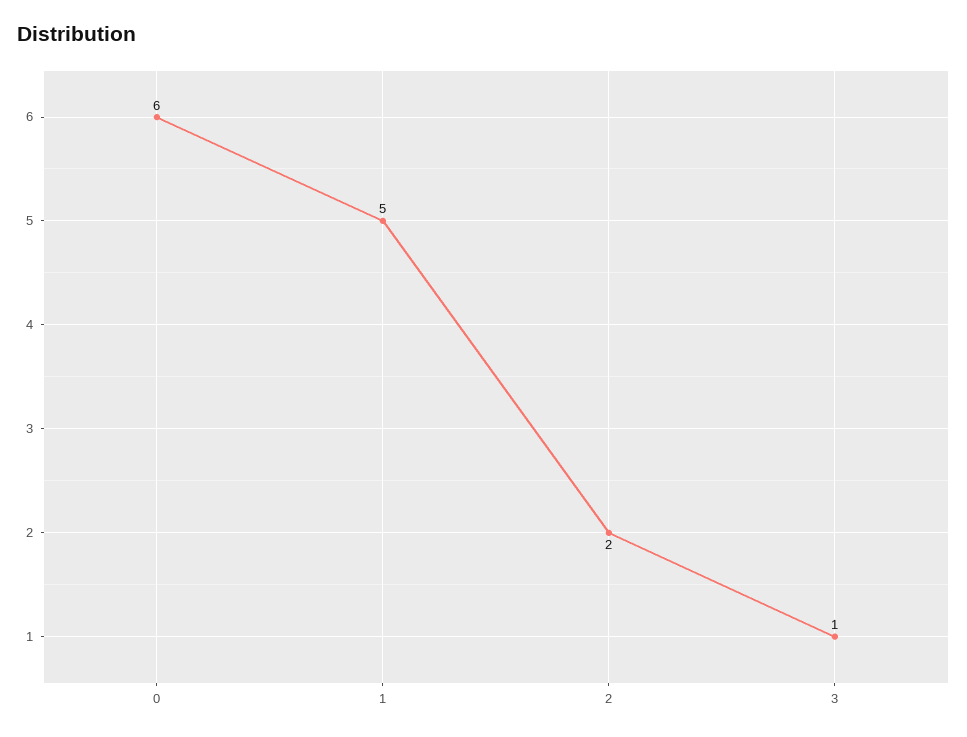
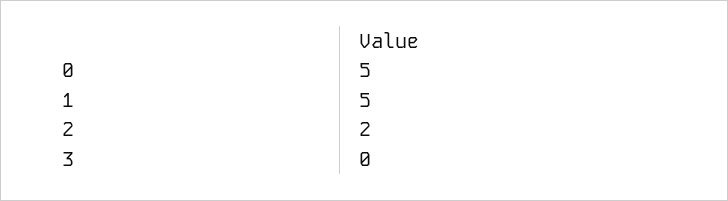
0: 6 -> 5
3: 1 -> 0

